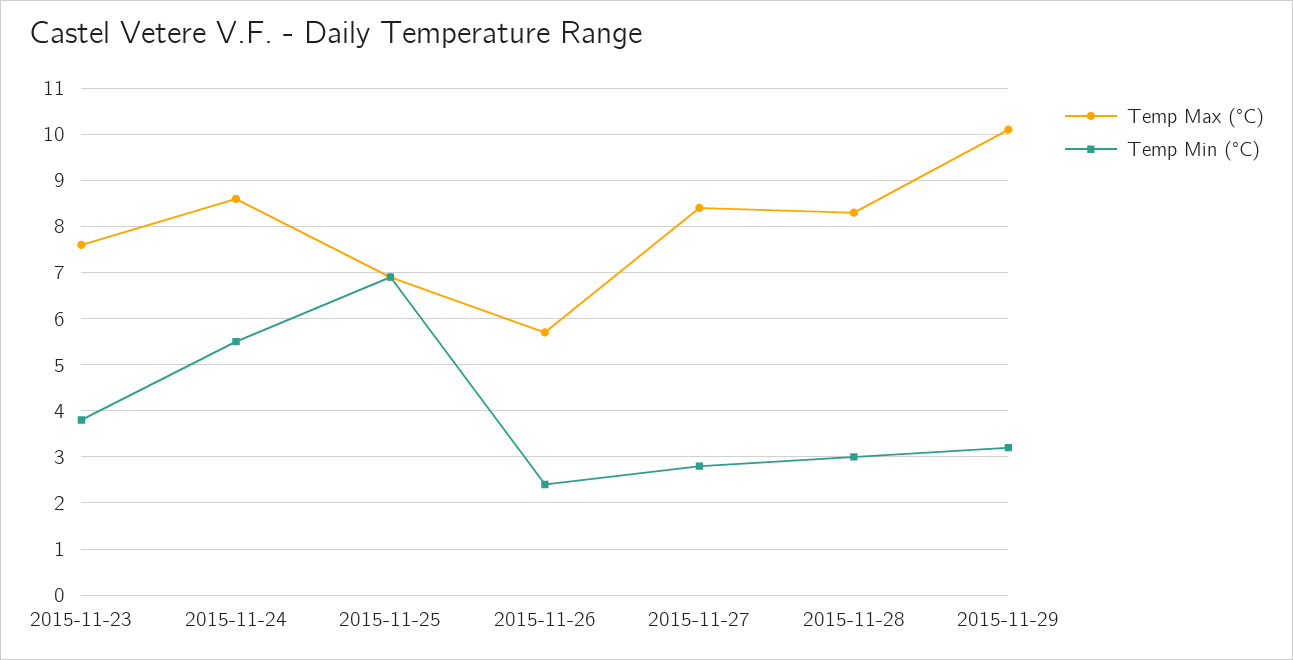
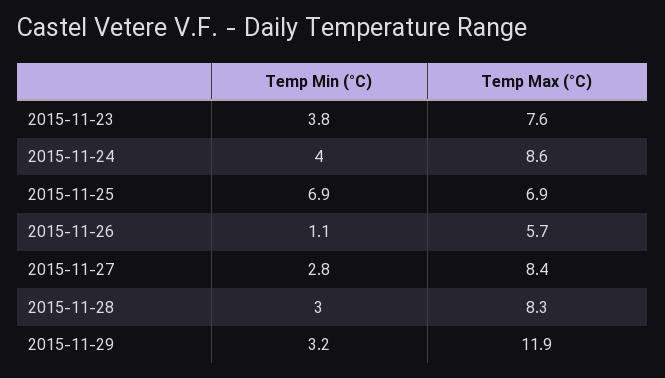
Temp Min (°C), 2015-11-24: 5.5 -> 4
Temp Min (°C), 2015-11-26: 2.5 -> 1.1
Temp Max (°C), 2015-11-29: 10 -> 11.9

